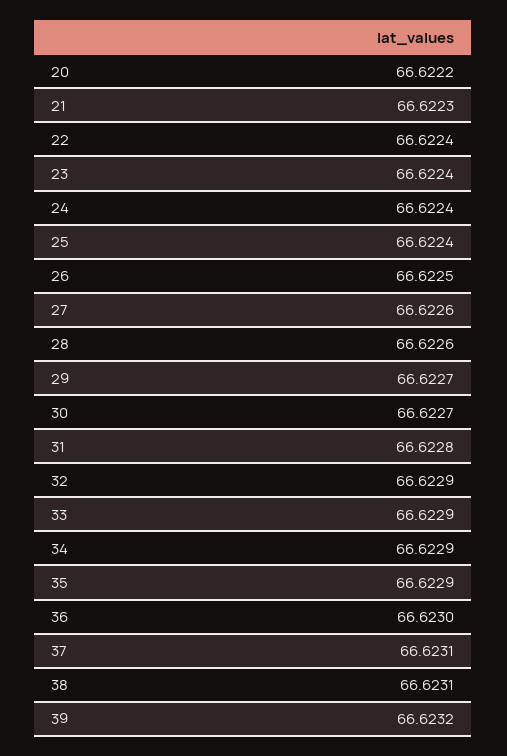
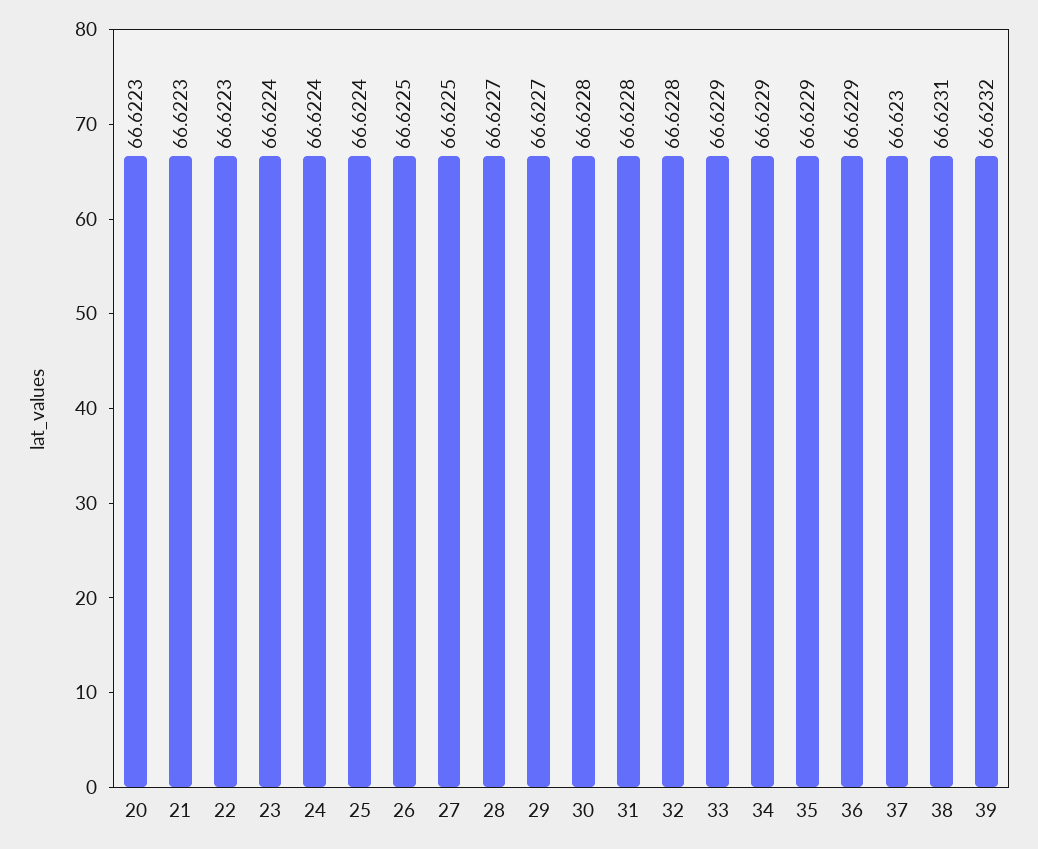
20: 66.6222 -> 66.6223
22: 66.6224 -> 66.6223
27: 66.6226 -> 66.6225
28: 66.6226 -> 66.6227
30: 66.6227 -> 66.6228
32: 66.6229 -> 66.6228
36: 66.623 -> 66.6229
37: 66.6231 -> 66.623

